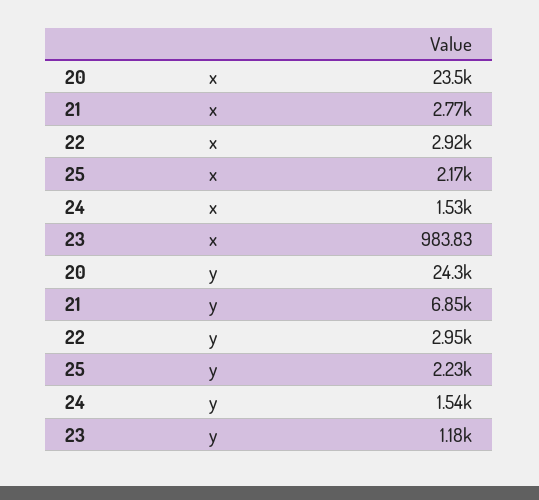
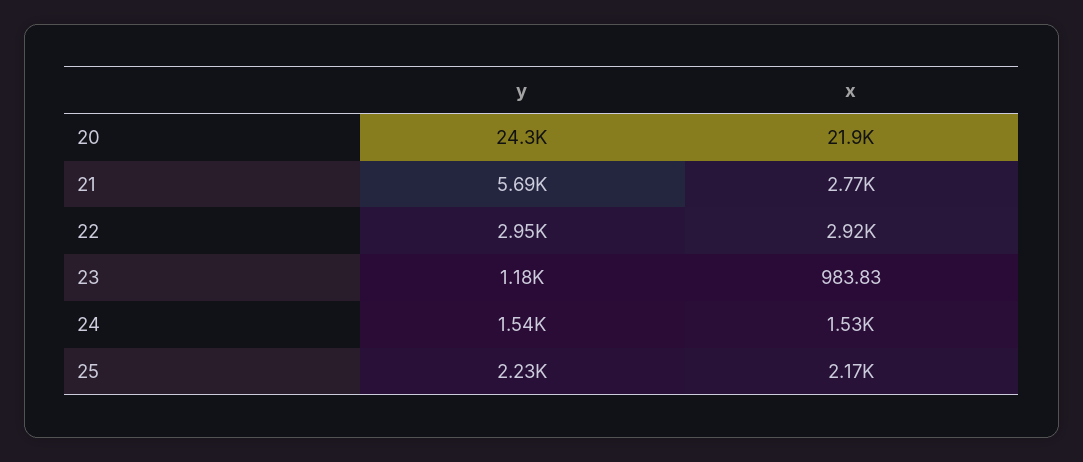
20, x: 23500 -> 21900
21, y: 6850 -> 5690

